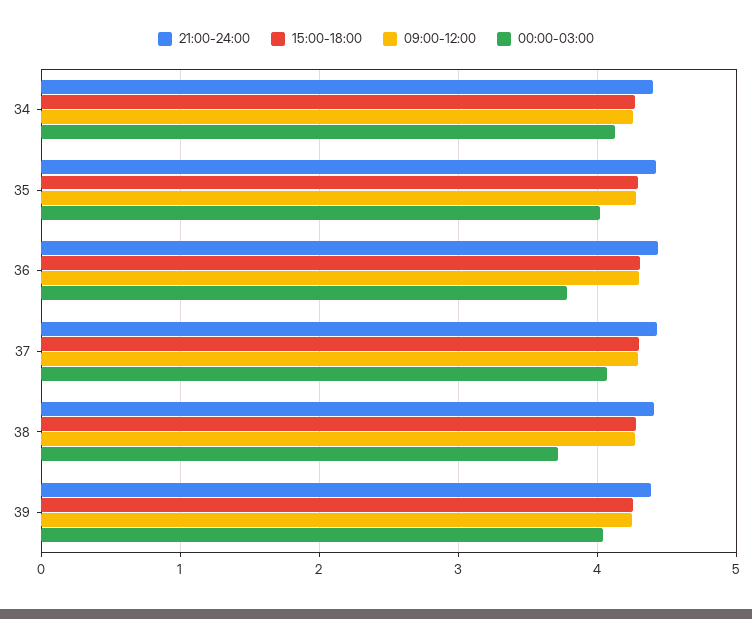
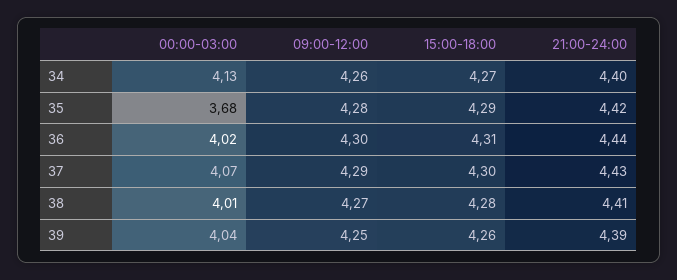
00:00-03:00, 35: 4 -> 3.68
00:00-03:00, 36: 3.8 -> 4.02
00:00-03:00, 38: 3.7 -> 4.01

